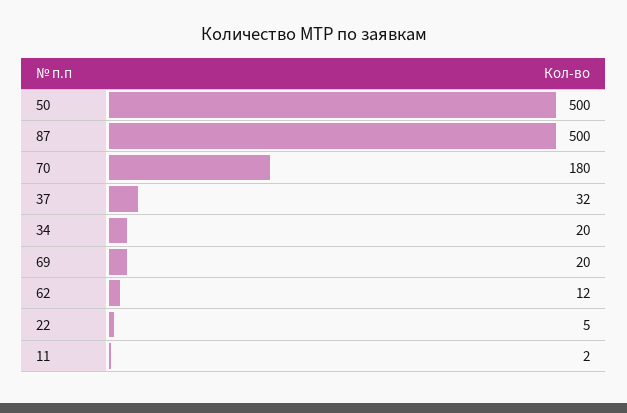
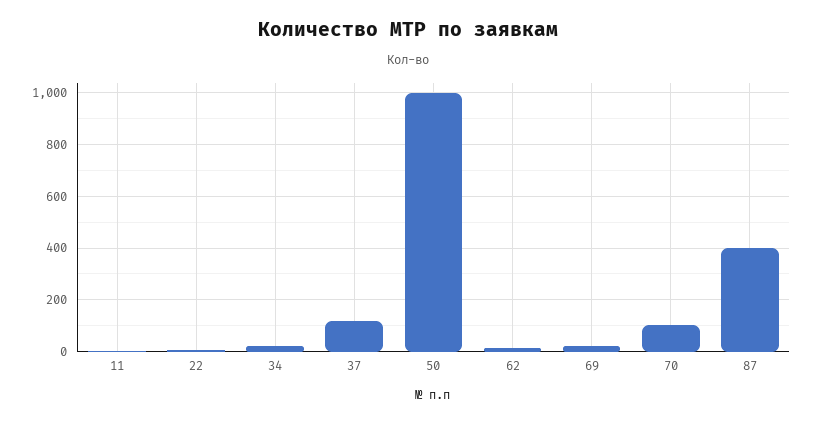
50: 500 -> 1000
87: 500 -> 400
70: 180 -> 100
37: 32 -> 125

